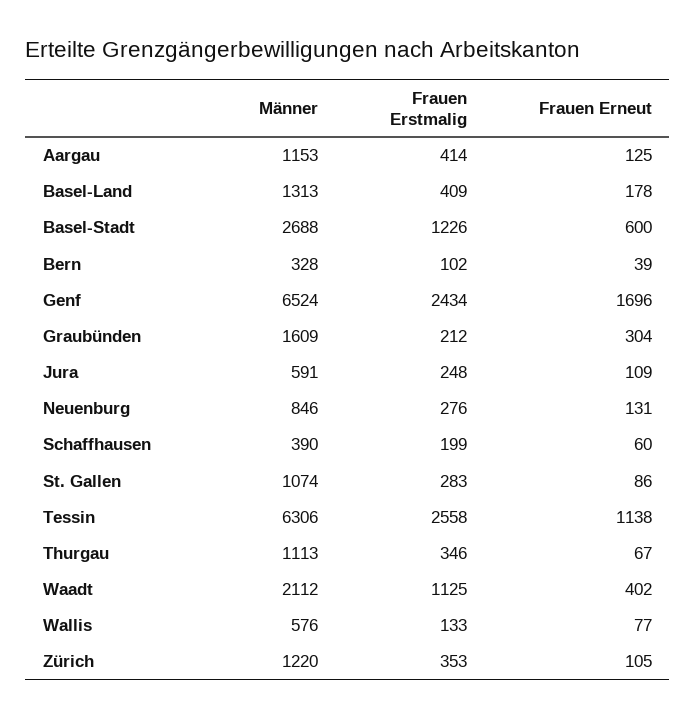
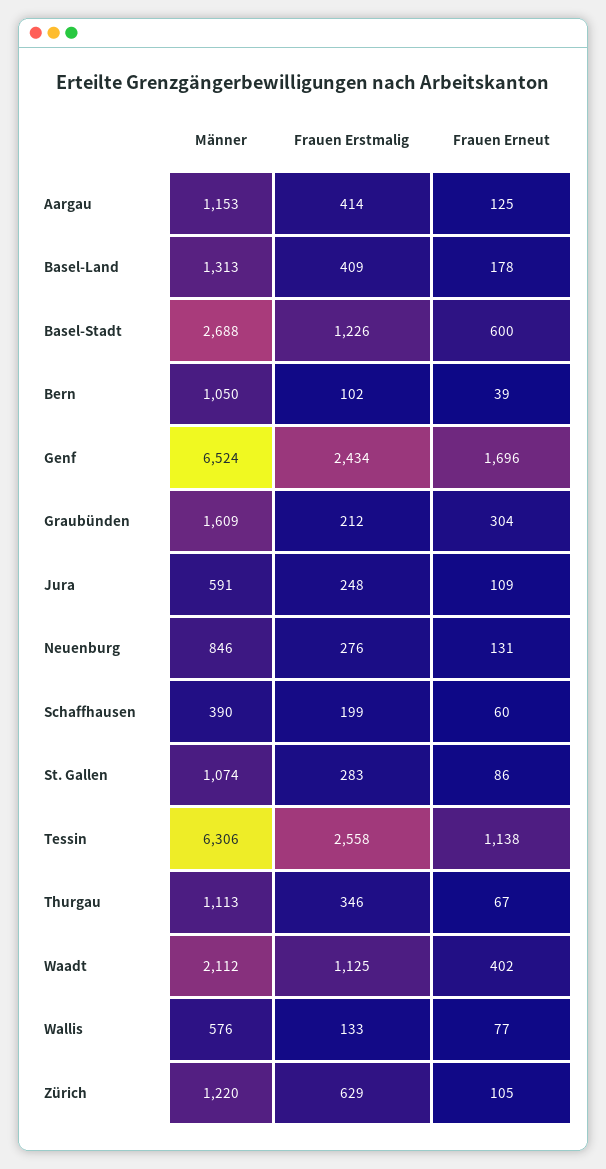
Männer, Bern: 328 -> 1050
Frauen Erstmalig, Zürich: 353 -> 629

